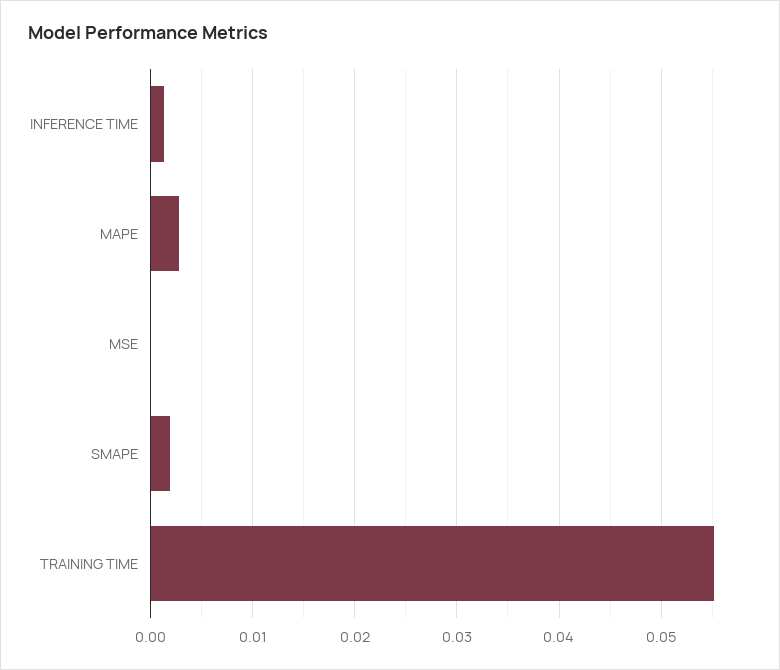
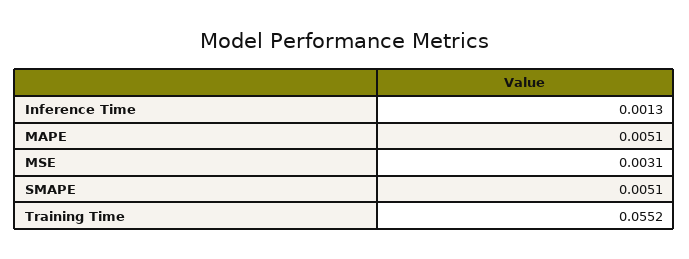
MAPE: 0.003 -> 0.0051
MSE: 0 -> 0.0031
SMAPE: 0.002 -> 0.0051

